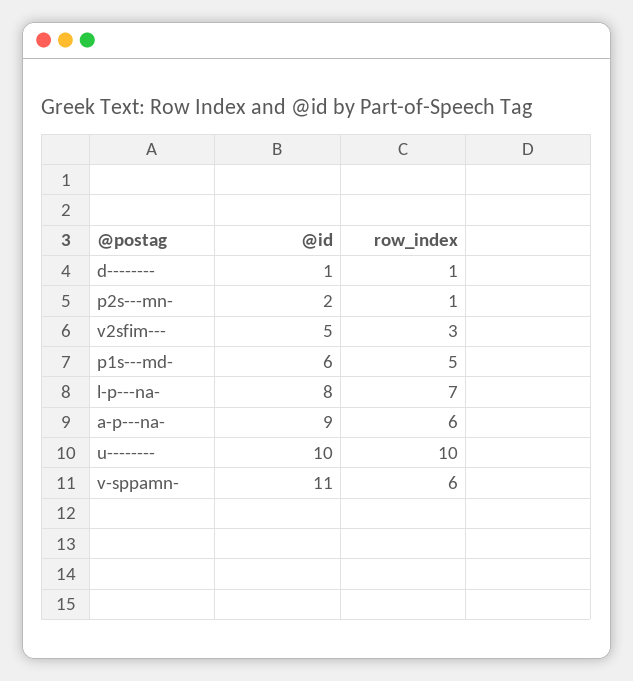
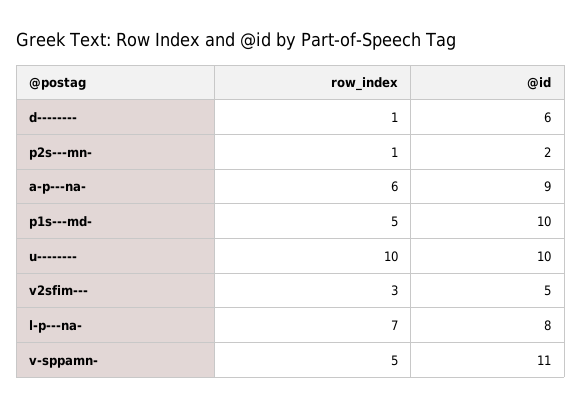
@id, d--------: 1 -> 6
@id, p1s---md-: 6 -> 10
row_index, v-sppamn-: 6 -> 5

